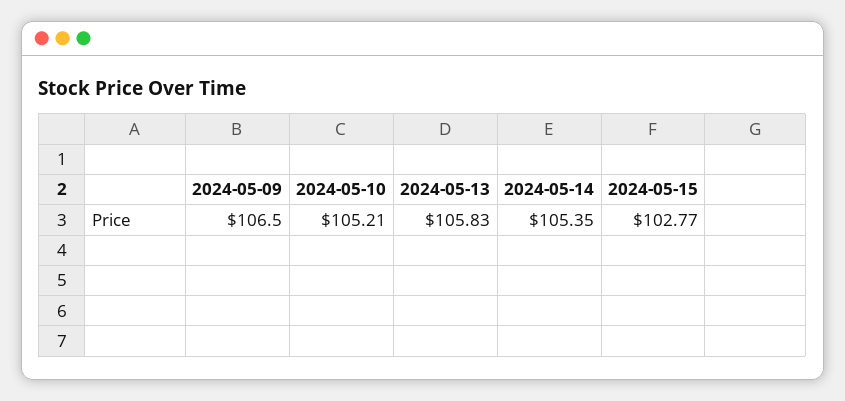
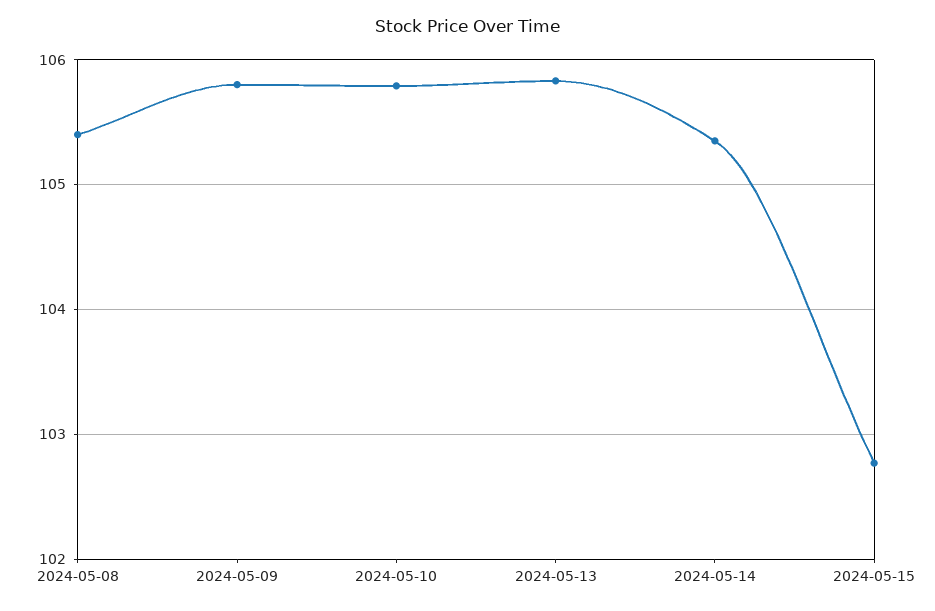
2024-05-09: 106.5 -> 105.8
2024-05-10: 105.21 -> 105.8
2024-05-08: none -> 105.4

